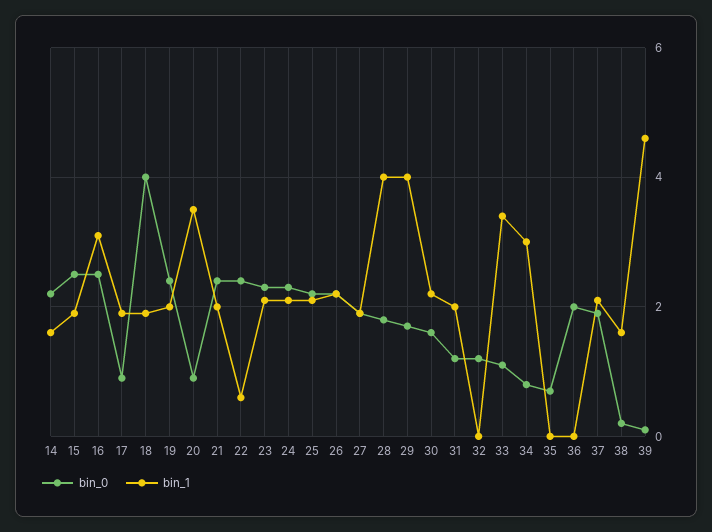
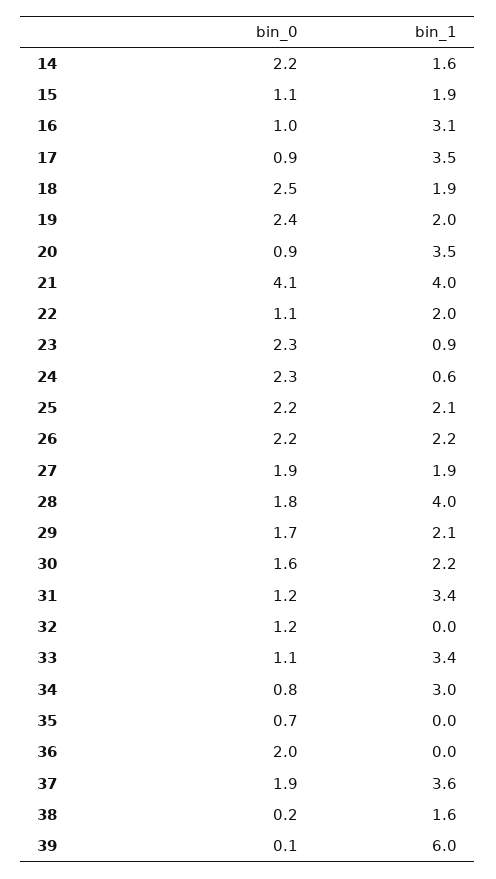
bin_0, 15: 2.5 -> 1.1
bin_0, 16: 2.5 -> 1
bin_1, 17: 2 -> 3.5
bin_0, 18: 4 -> 2.5
bin_0, 21: 2.5 -> 4.1
bin_1, 21: 2 -> 4
bin_0, 22: 2.5 -> 1.1
bin_1, 22: 0.5 -> 2
bin_1, 23: 2 -> 0.9
bin_1, 24: 2 -> 0.6
bin_1, 29: 4 -> 2.1
bin_1, 31: 2 -> 3.4
bin_1, 37: 2 -> 3.6
bin_1, 39: 4.5 -> 6

